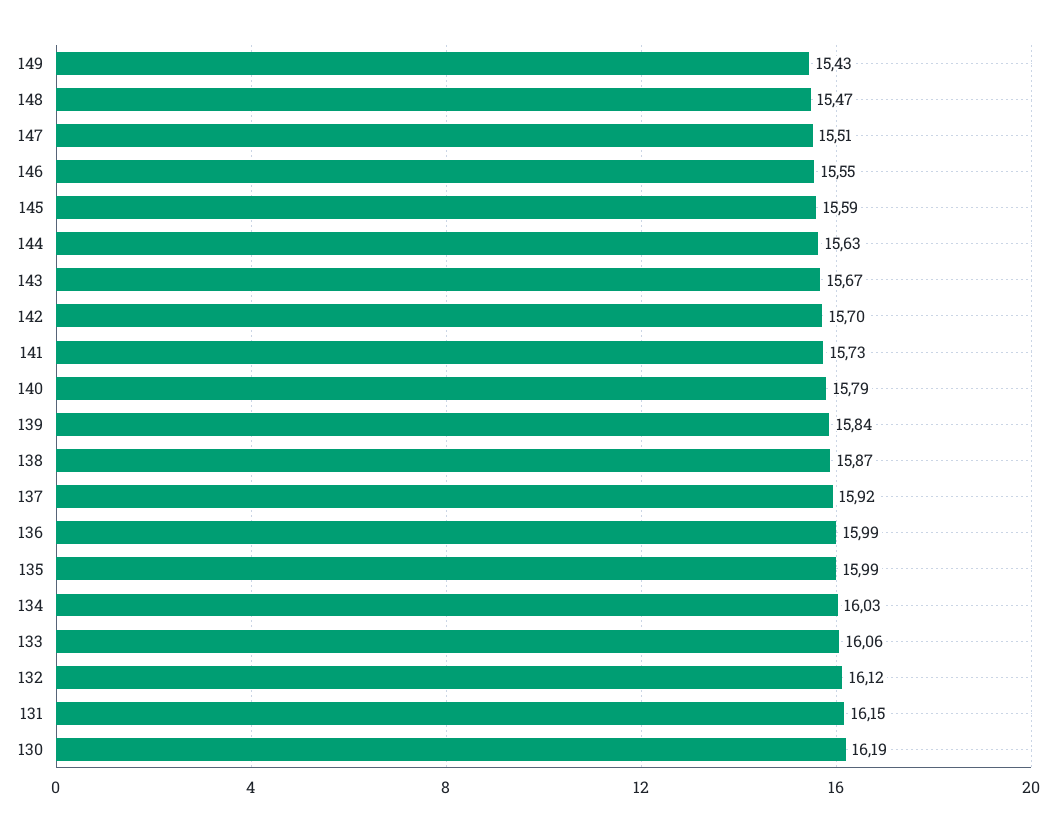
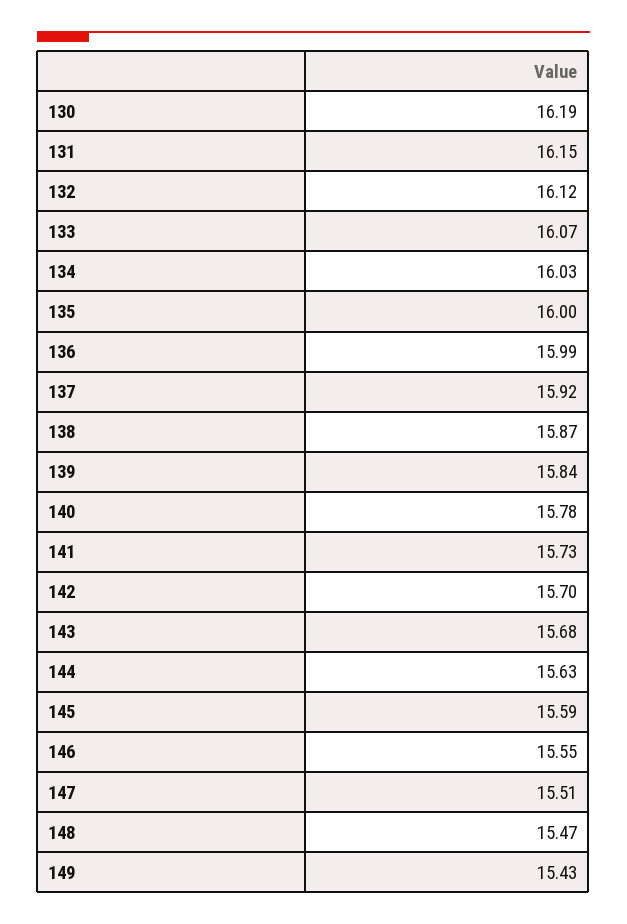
143: 15.67 -> 15.68
140: 15.79 -> 15.78
135: 15.99 -> 16
133: 16.06 -> 16.07

